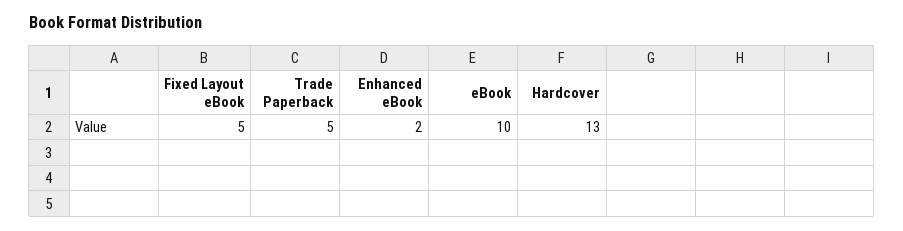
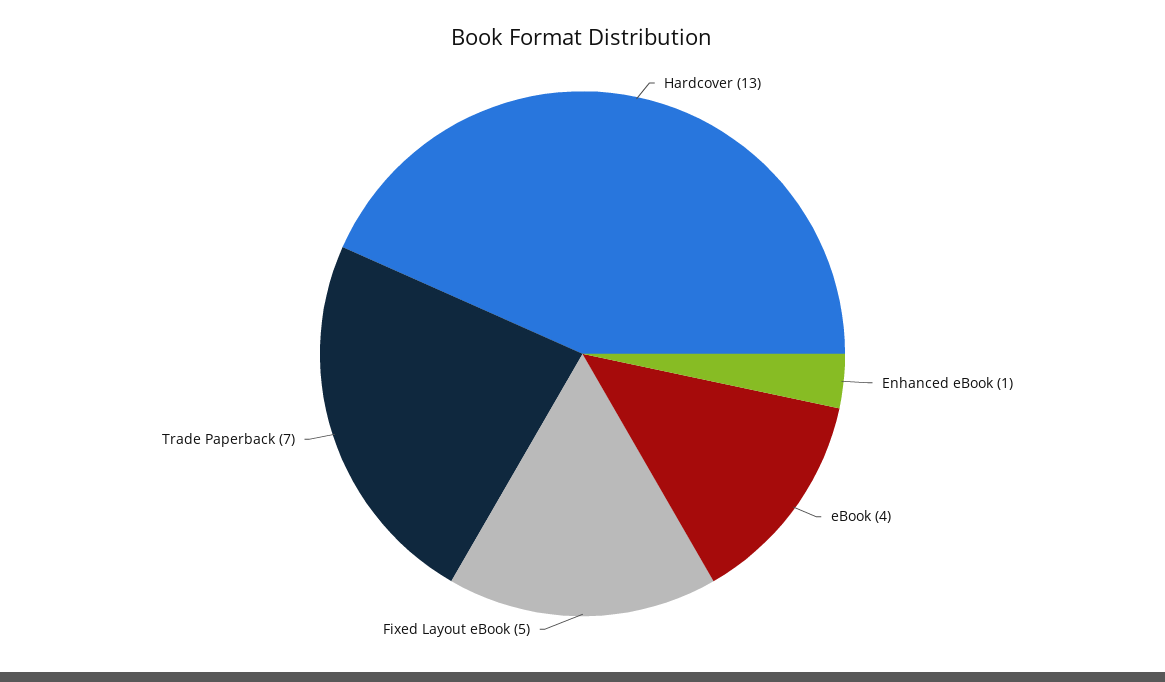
Trade Paperback: 5 -> 7
Enhanced eBook: 2 -> 1
eBook: 10 -> 4

